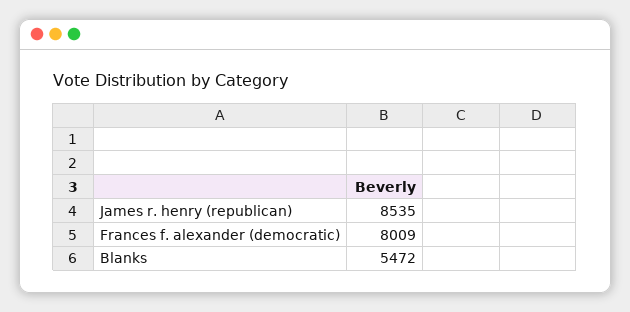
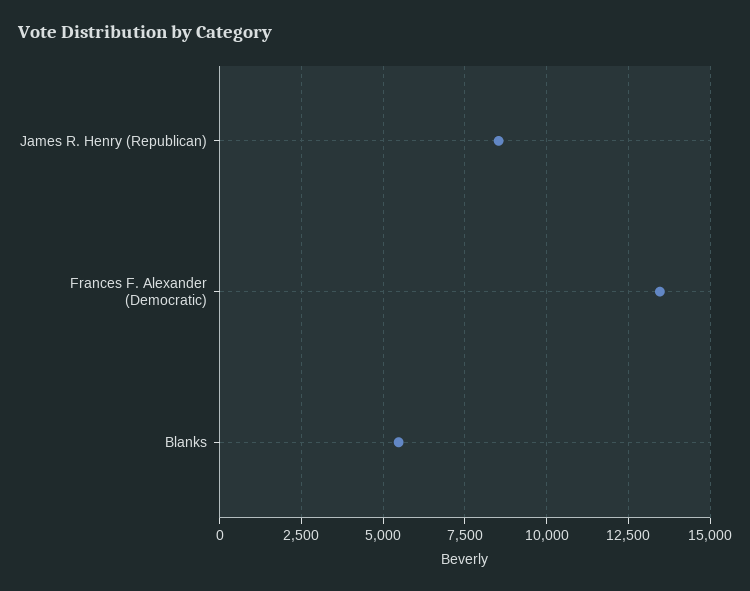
Frances f. alexander (democratic): 8009 -> 13500

